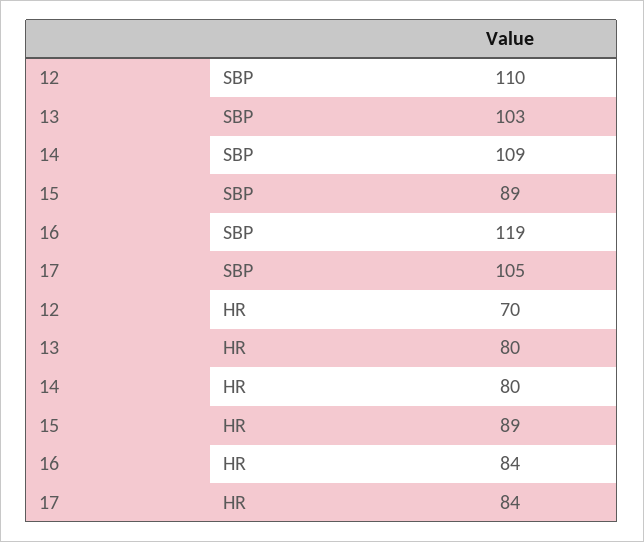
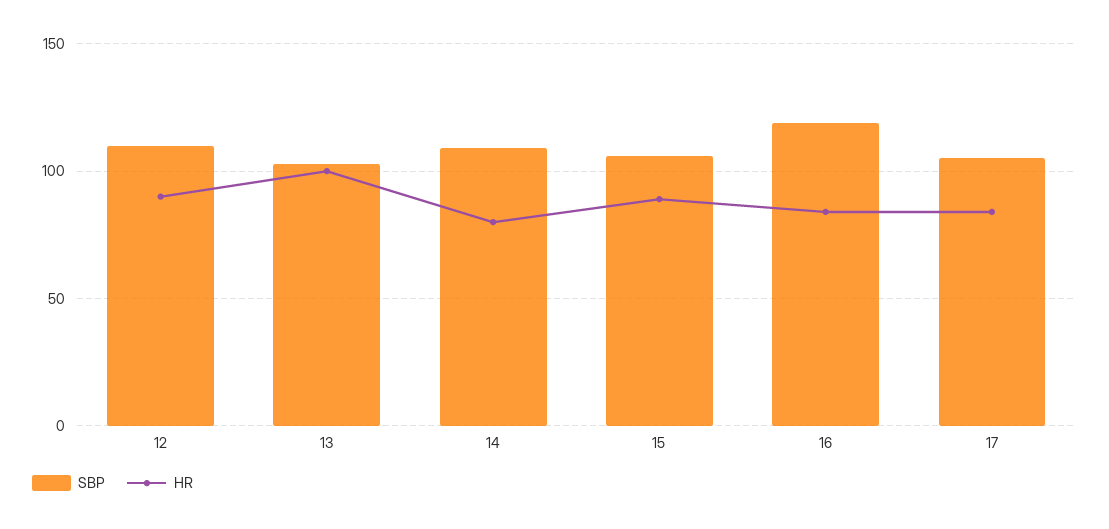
SBP, 15: 89 -> 105
HR, 12: 70 -> 90
HR, 13: 80 -> 100

